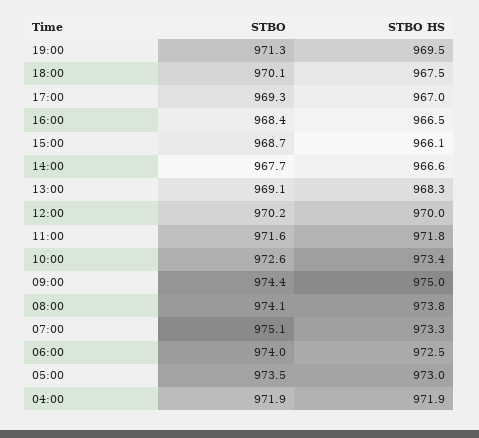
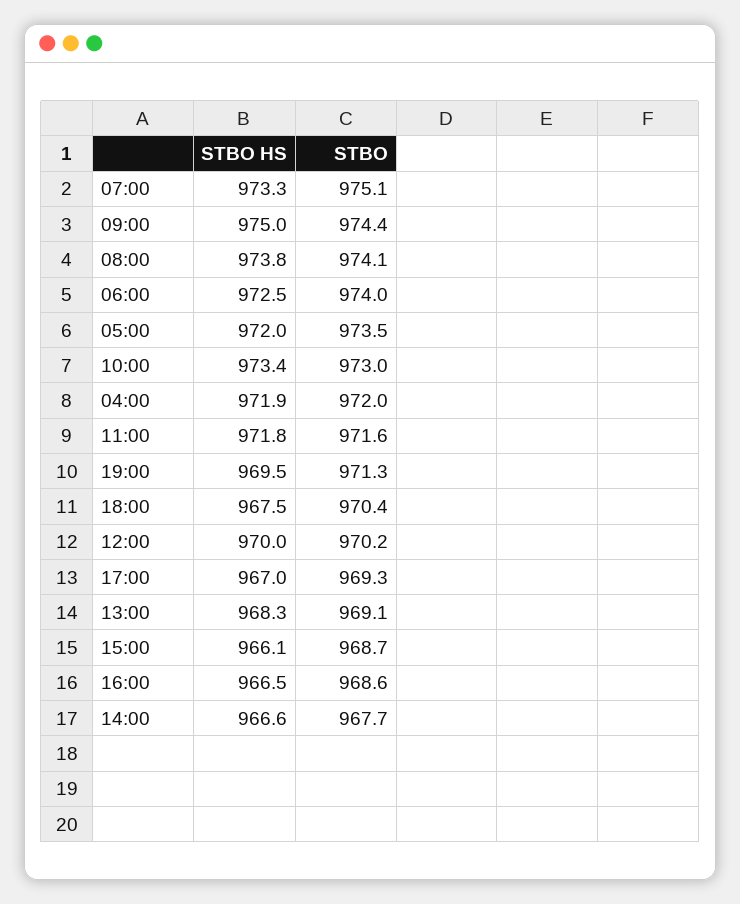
STBO, 18:00: 970.1 -> 970.4
STBO, 16:00: 968.4 -> 968.6
STBO, 10:00: 972.6 -> 973
STBO HS, 05:00: 973 -> 972
STBO, 04:00: 971.9 -> 972

